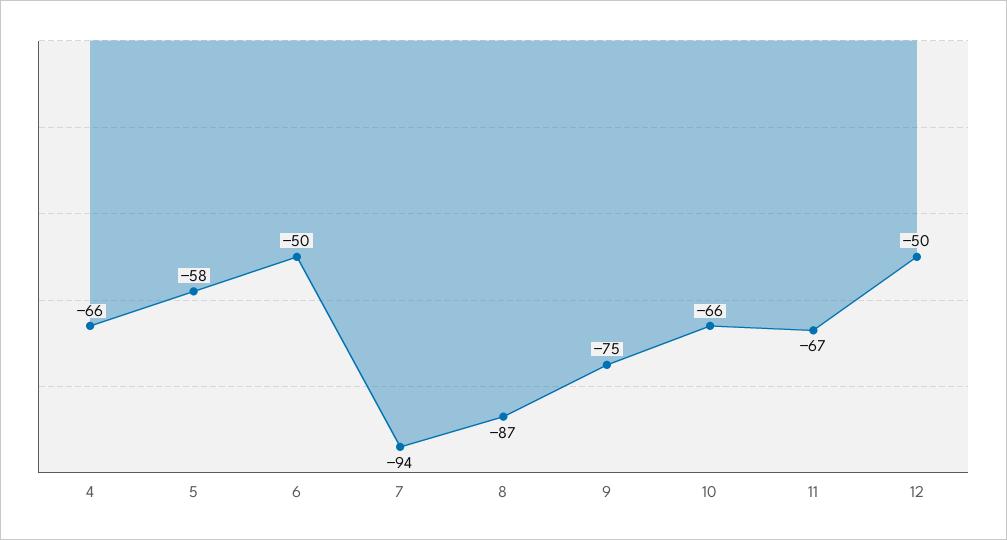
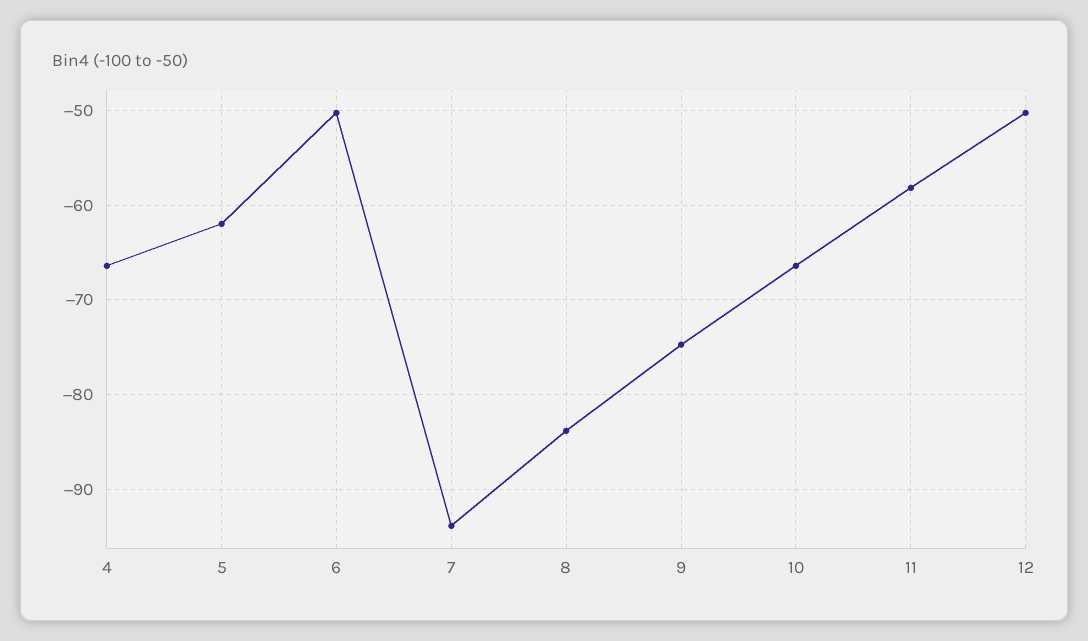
5: -58 -> -62
8: -87 -> -84
11: -67 -> -58

